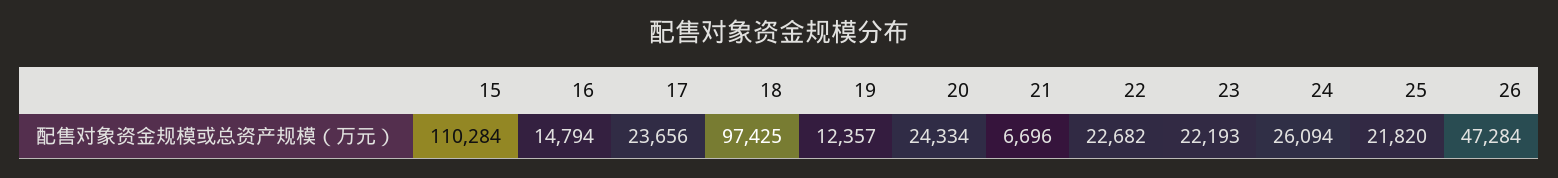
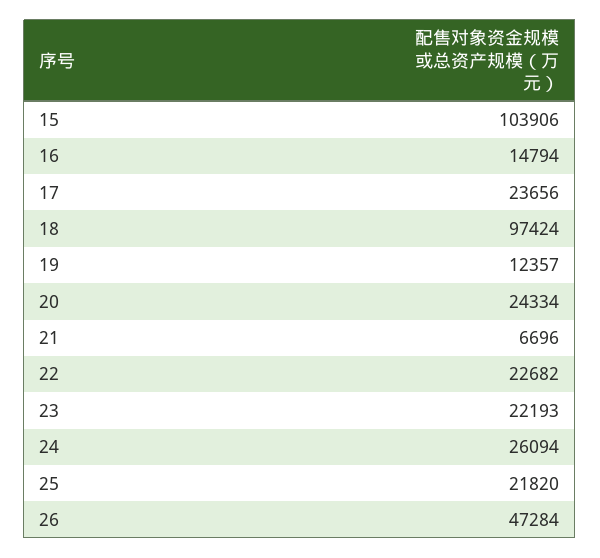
15: 110284 -> 103906
18: 97425 -> 97424

